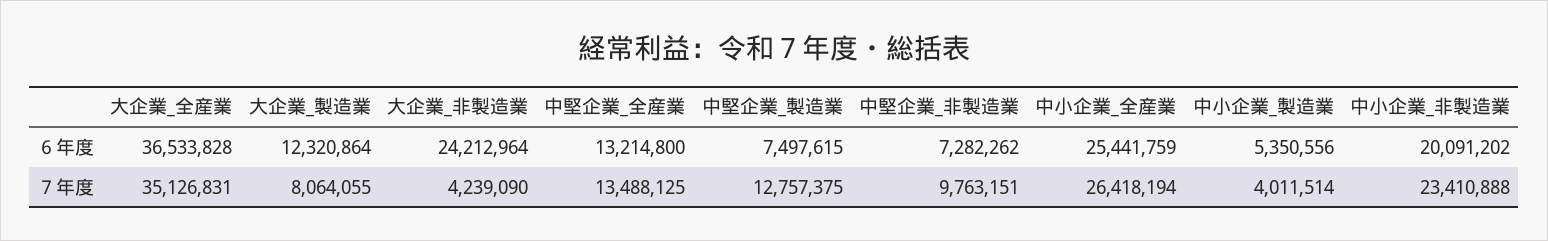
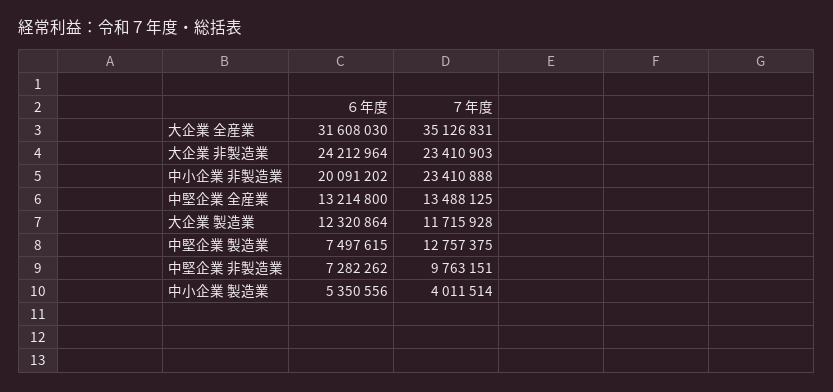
大企業_全産業, ６年度: 36533828 -> 31608030
中小企業_全産業, ６年度: 25441759 -> none
大企業_製造業, ７年度: 8064055 -> 11715928
大企業_非製造業, ７年度: 4239090 -> 23410903
中小企業_全産業, ７年度: 26418194 -> none

